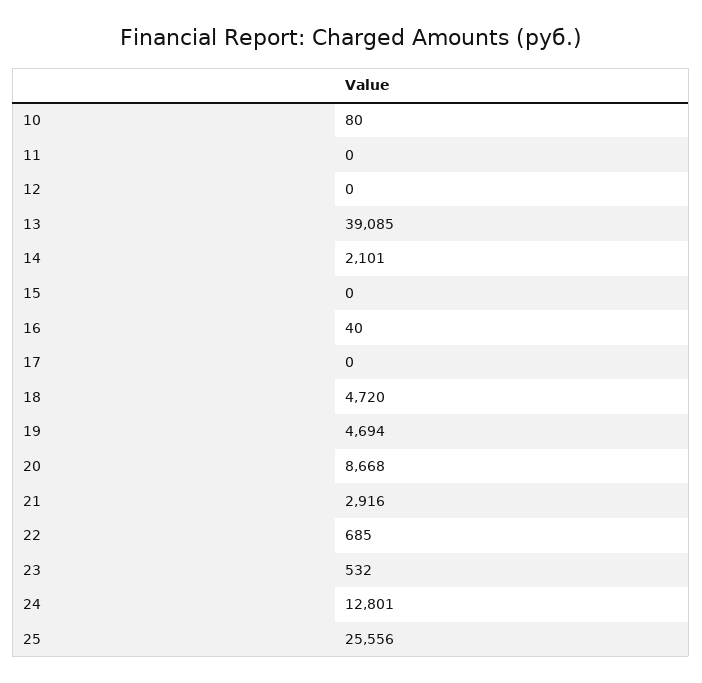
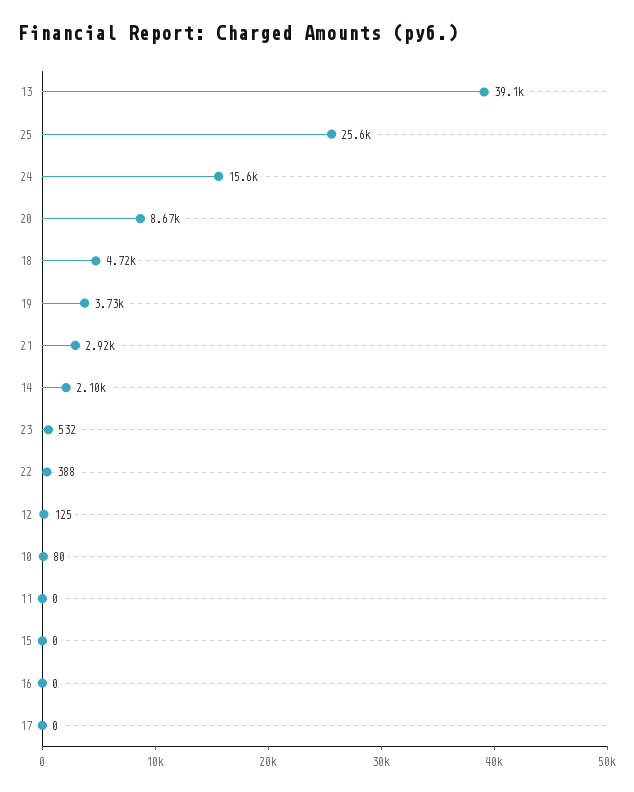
12: 0 -> 125
16: 40 -> 0
19: 4694 -> 3730
22: 685 -> 388
24: 12801 -> 15600

